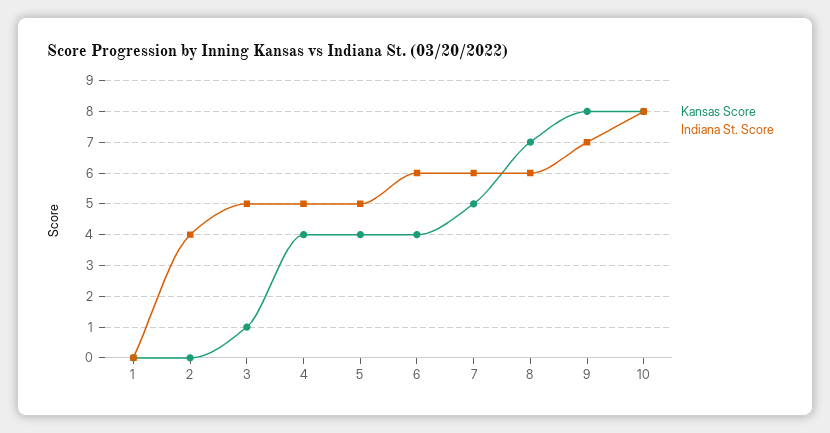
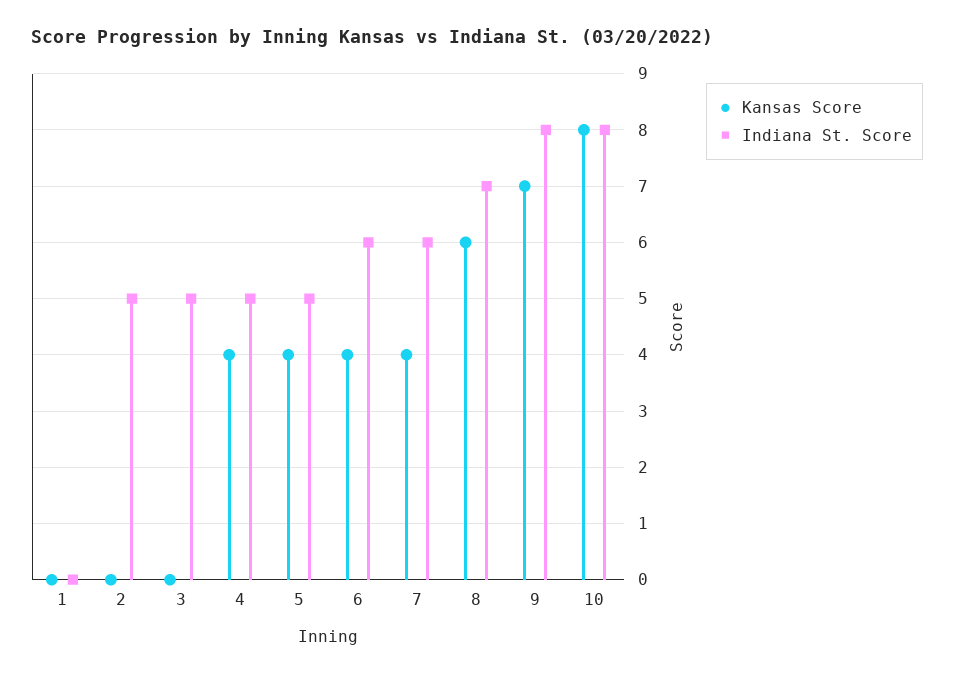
Indiana St. Score, 2: 4 -> 5
Kansas Score, 3: 1 -> 0
Kansas Score, 7: 5 -> 4
Kansas Score, 8: 7 -> 6
Indiana St. Score, 8: 6 -> 7
Kansas Score, 9: 8 -> 7
Indiana St. Score, 9: 7 -> 8

